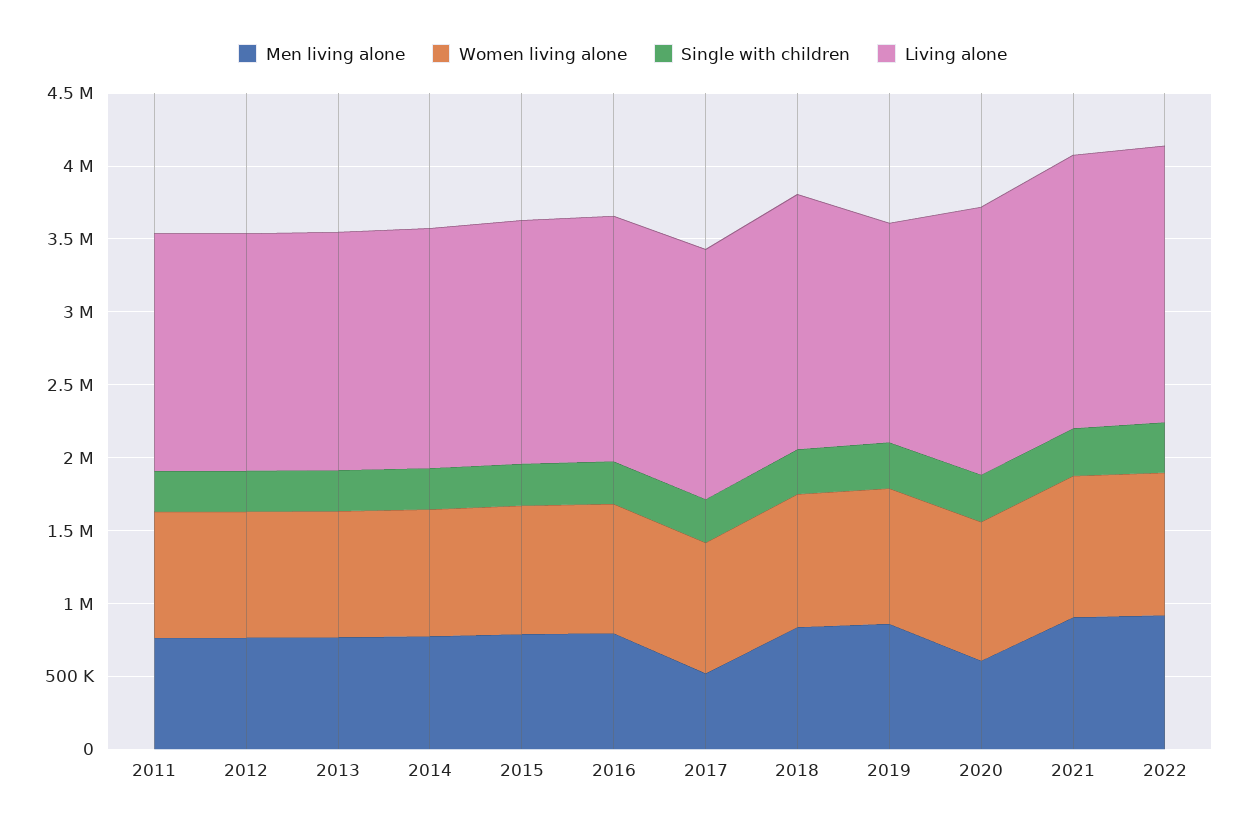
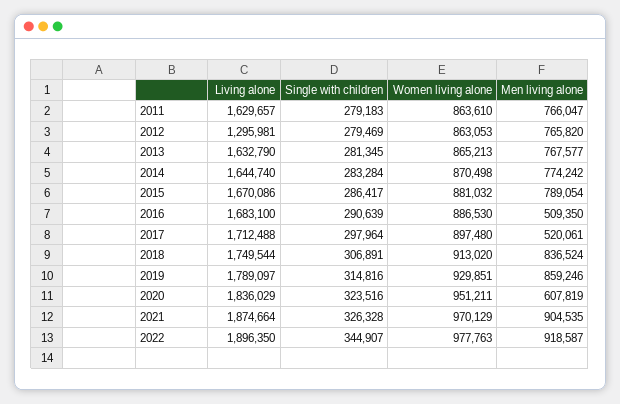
Living alone, 2012: 1600000 -> 1295981
Men living alone, 2016: 800000 -> 509350
Living alone, 2019: 1500000 -> 1789097

